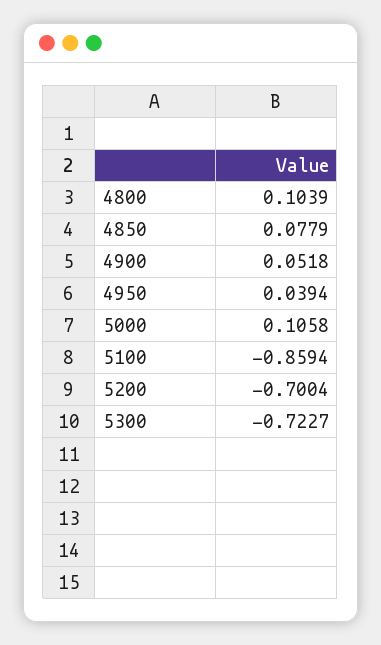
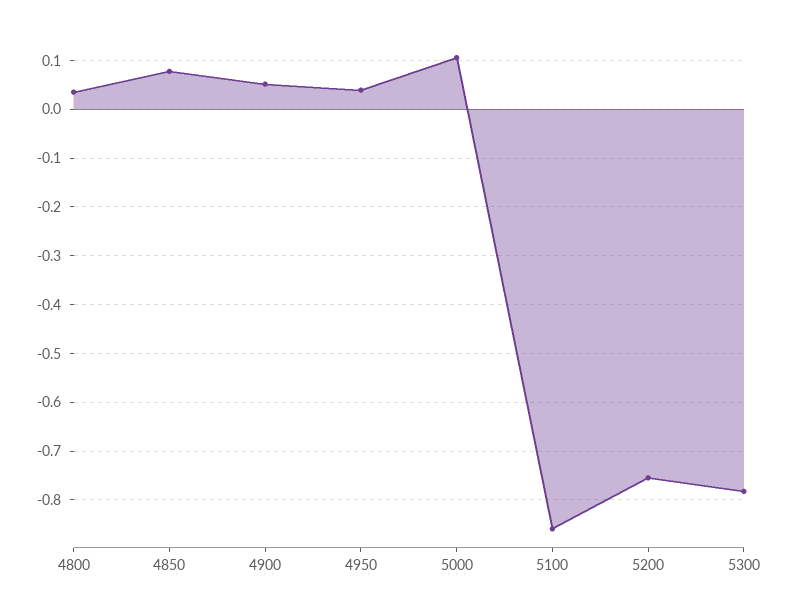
4800: 0.1039 -> 0.04
5200: -0.7004 -> -0.76
5300: -0.7227 -> -0.78

